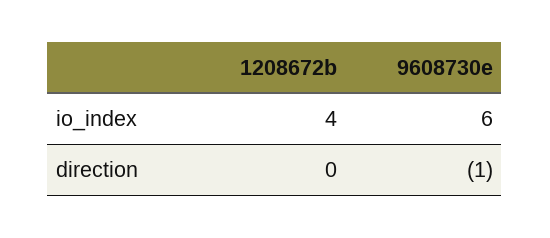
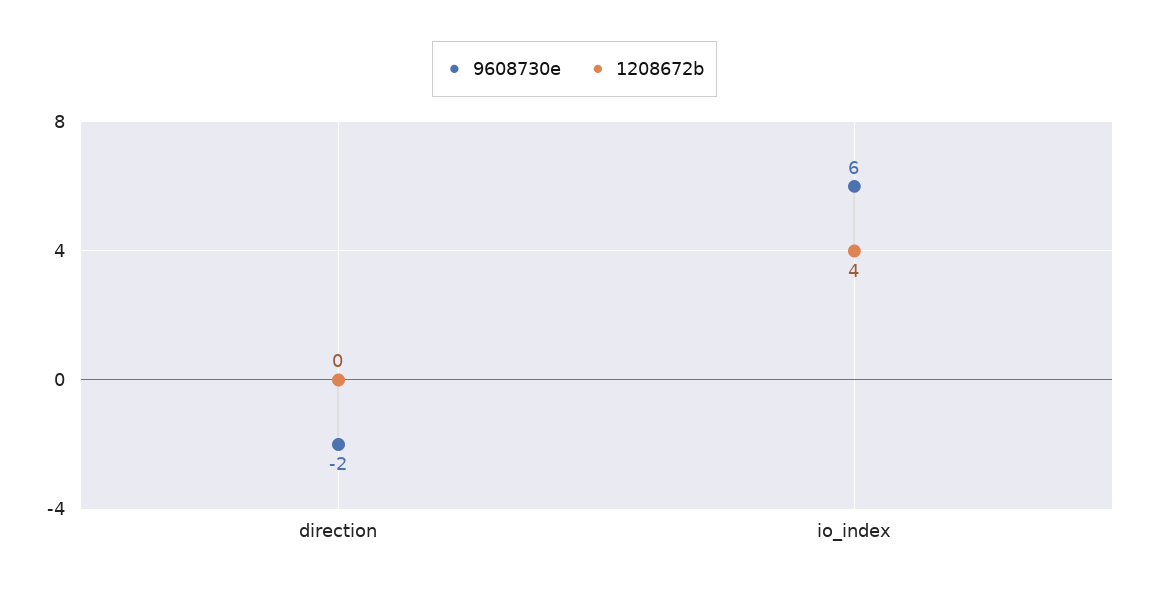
9608730e, direction: -1 -> -2

